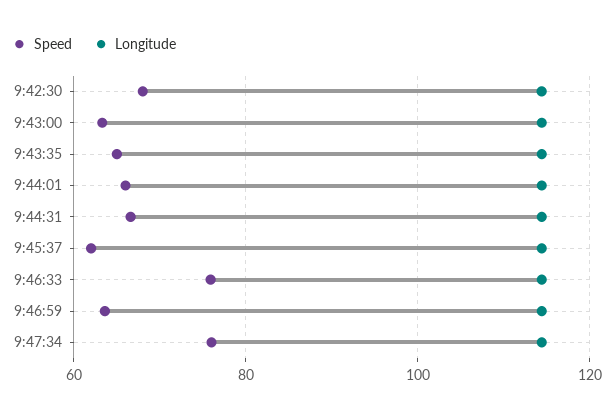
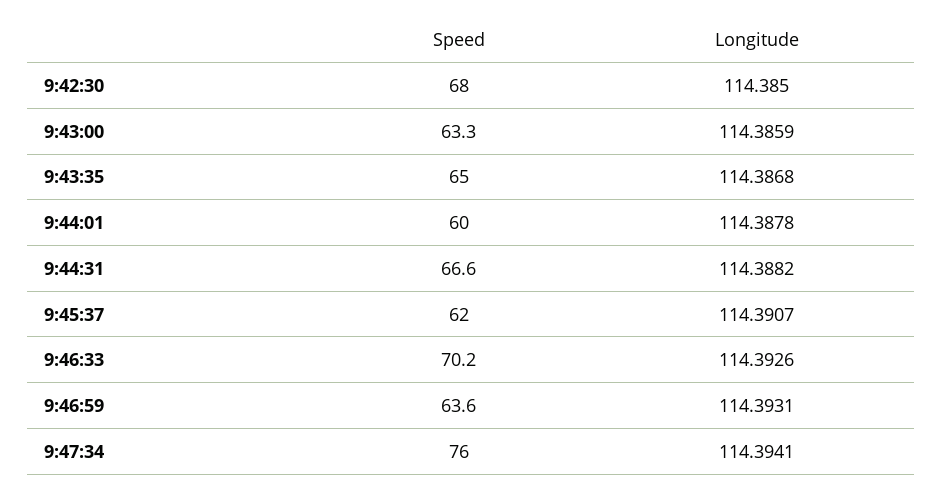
Speed, 9:44:01: 66 -> 60
Speed, 9:46:33: 76 -> 70.2

